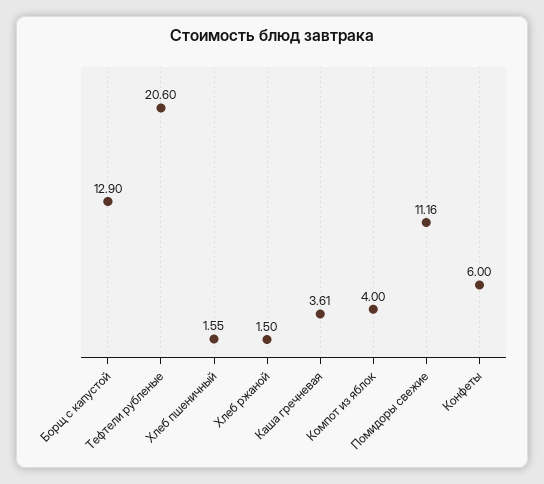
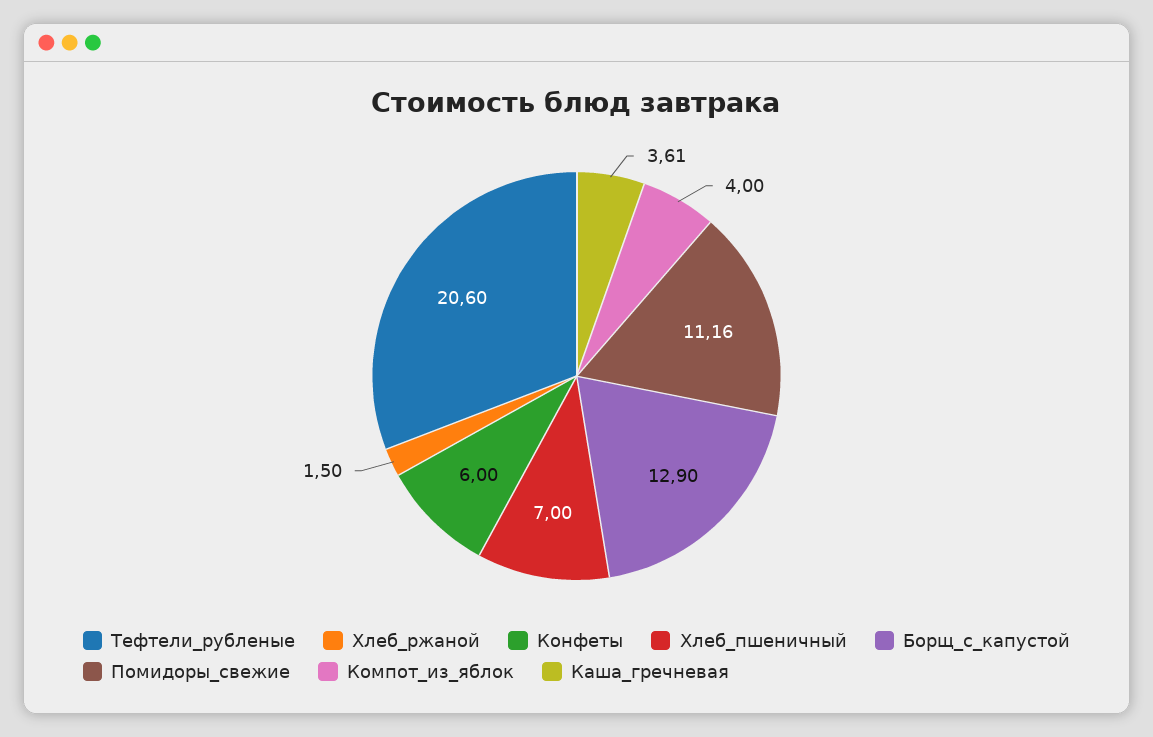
Хлеб пшеничный: 1.55 -> 7

